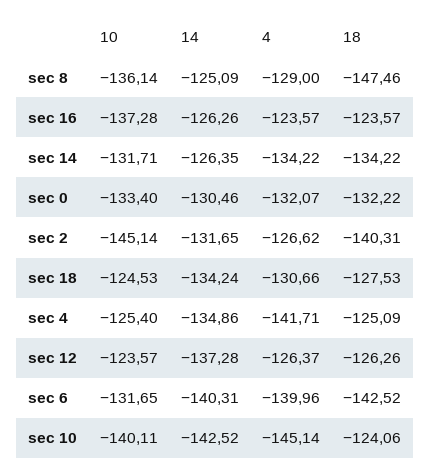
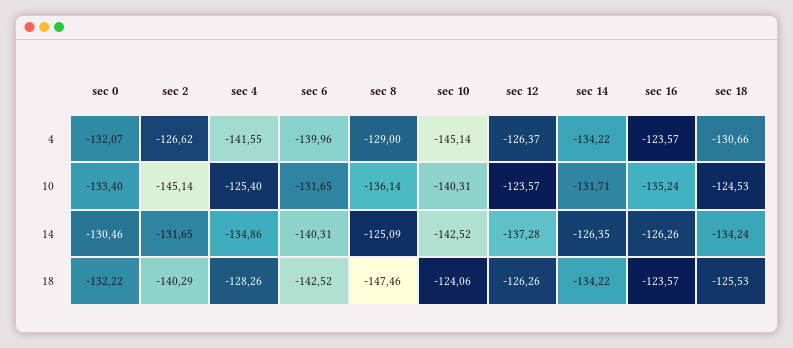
10, sec 16: -137.28 -> -135.24
18, sec 2: -140.31 -> -140.29
18, sec 18: -127.53 -> -125.53
4, sec 4: -141.71 -> -141.55
18, sec 4: -125.09 -> -128.26
10, sec 10: -140.11 -> -140.31

